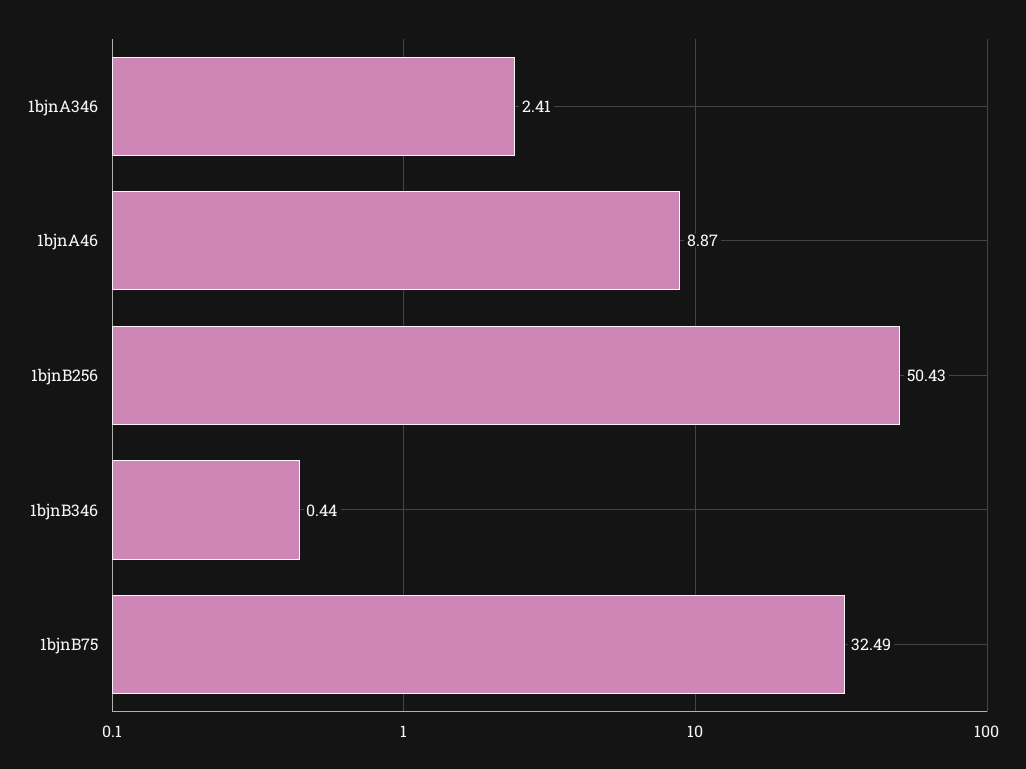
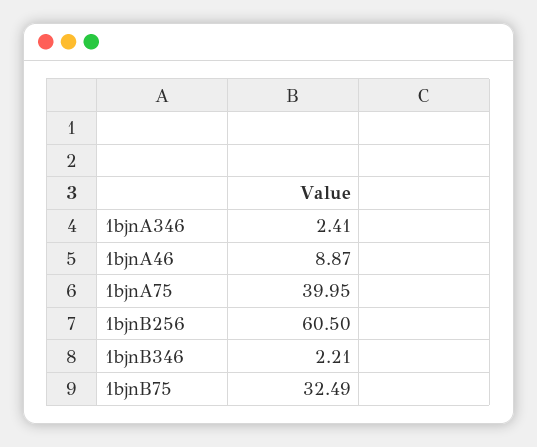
1bjnB256: 50.43 -> 60.5
1bjnB346: 0.44 -> 2.21
1bjnA75: none -> 39.95

